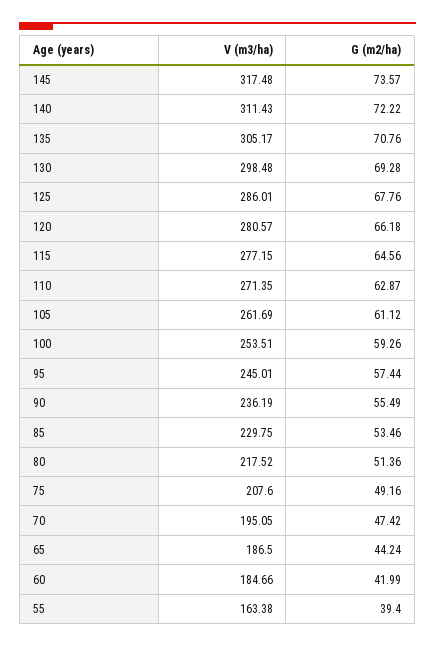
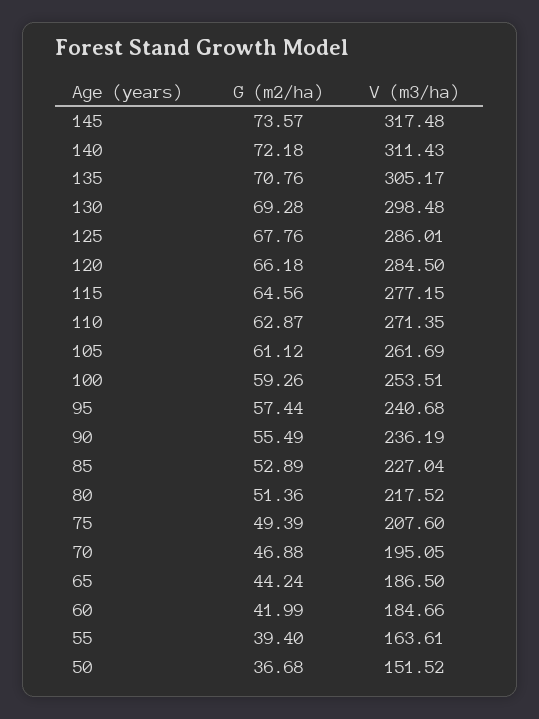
G (m2/ha), 140: 72.22 -> 72.18
V (m3/ha), 120: 280.57 -> 284.5
V (m3/ha), 95: 245.01 -> 240.68
V (m3/ha), 85: 229.75 -> 227.04
G (m2/ha), 85: 53.46 -> 52.89
G (m2/ha), 75: 49.16 -> 49.39
G (m2/ha), 70: 47.42 -> 46.88
V (m3/ha), 55: 163.38 -> 163.61
G (m2/ha), 50: none -> 36.68
V (m3/ha), 50: none -> 151.52

